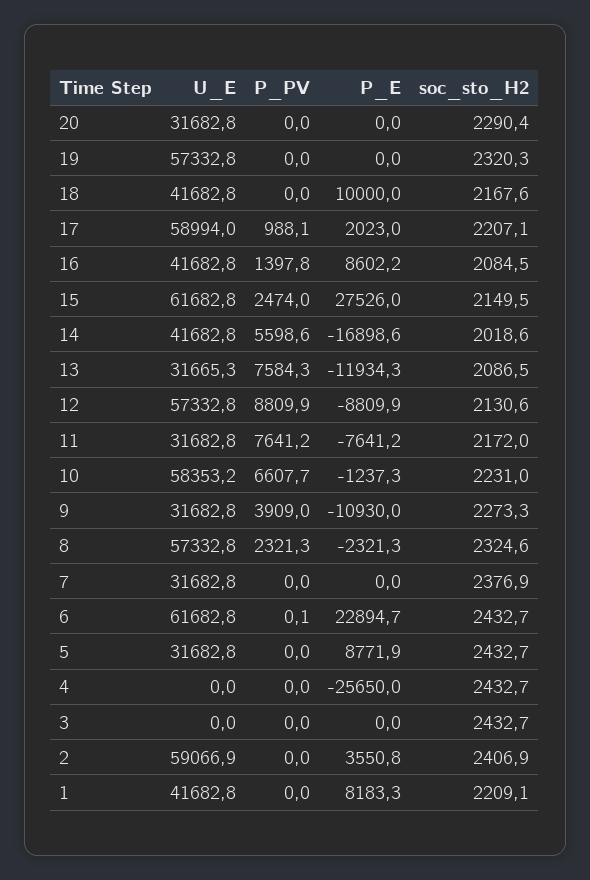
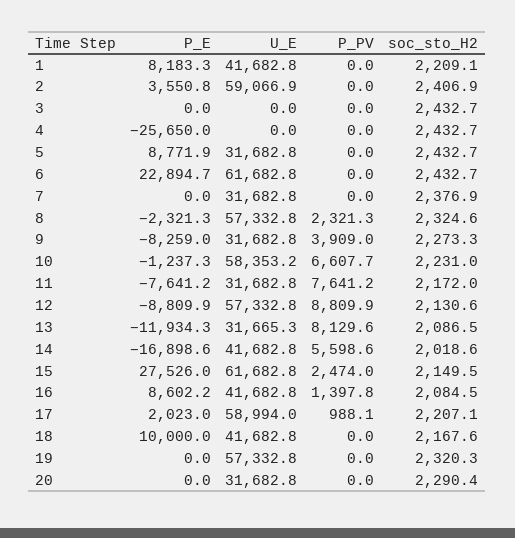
P_PV, 13: 7584.3 -> 8129.6
P_E, 9: -10930 -> -8259
P_PV, 6: 0.1 -> 0

